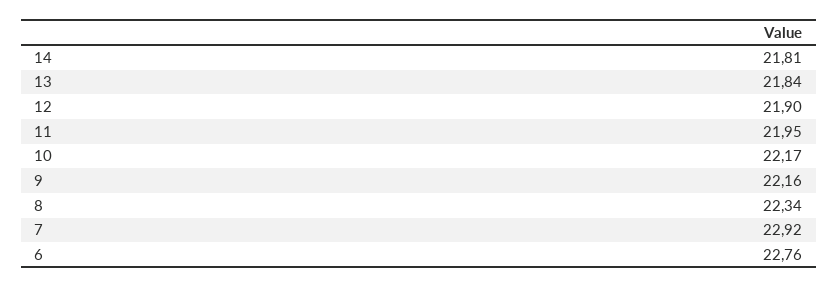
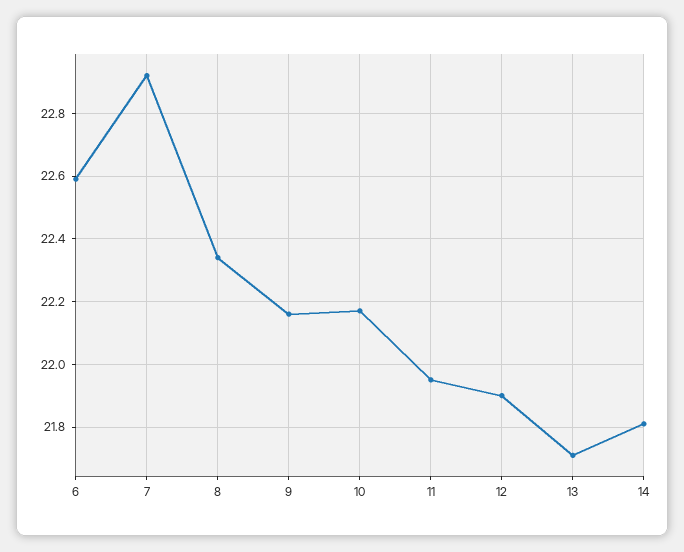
13: 21.84 -> 21.7
6: 22.76 -> 22.6

